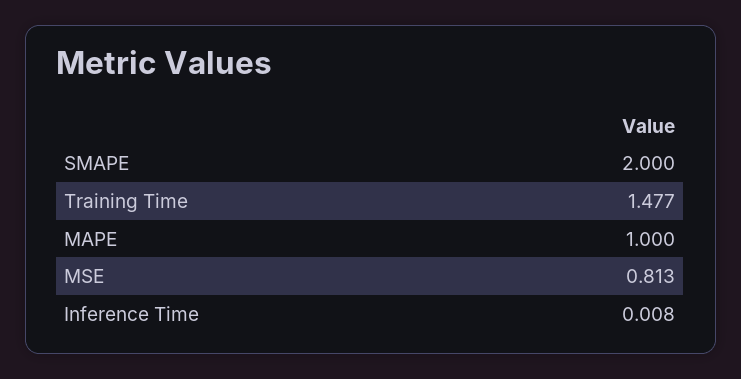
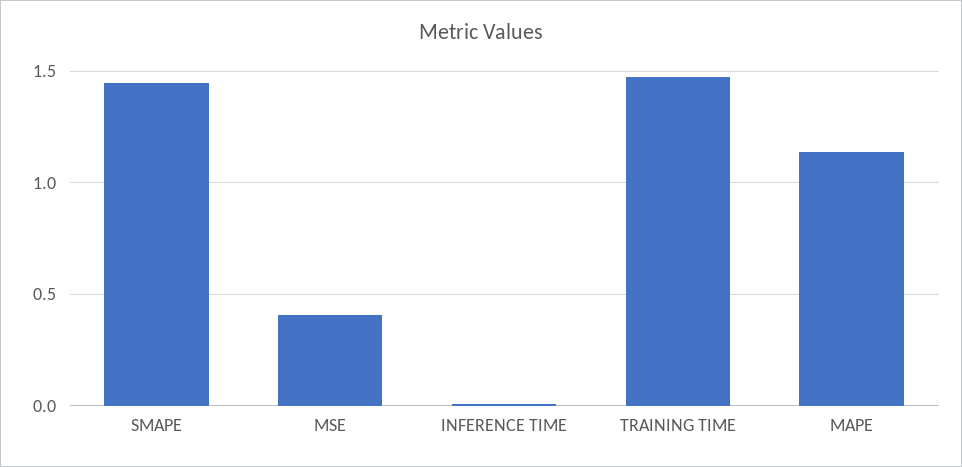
SMAPE: 2 -> 1.45
MAPE: 1 -> 1.15
MSE: 0.813 -> 0.4

